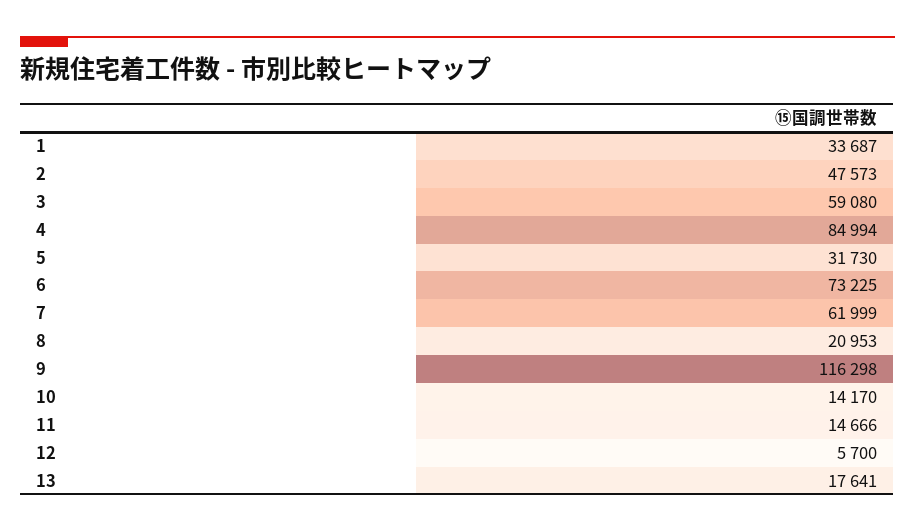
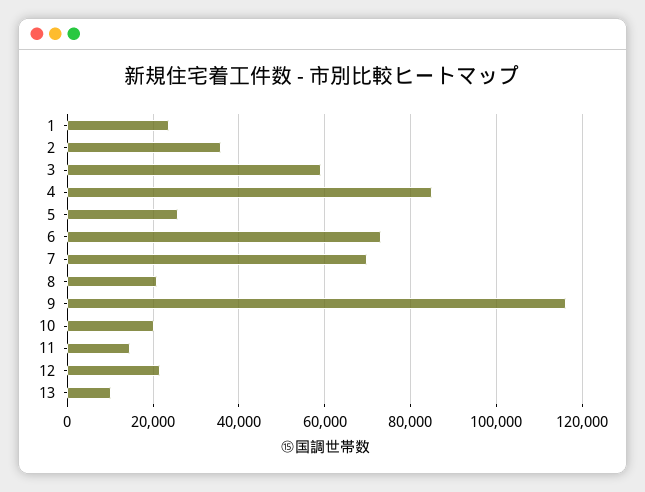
1: 33687 -> 24000
2: 47573 -> 36000
5: 31730 -> 26000
7: 61999 -> 70000
10: 14170 -> 20000
12: 5700 -> 22000
13: 17641 -> 10000

